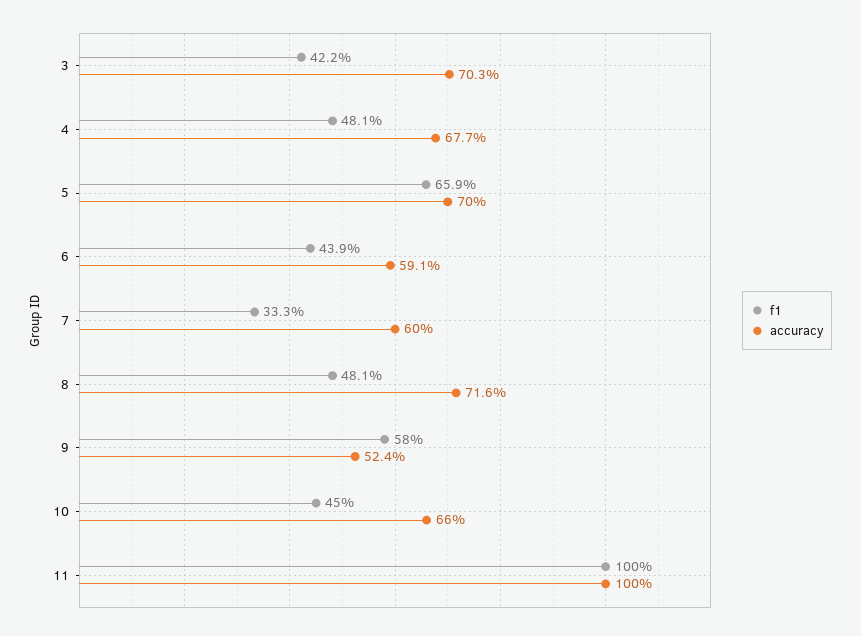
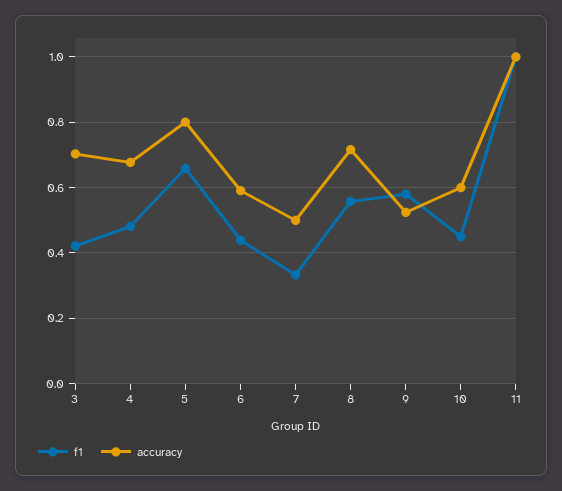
accuracy, 5: 0.7 -> 0.8
accuracy, 7: 0.6 -> 0.5
f1, 8: 0.481 -> 0.56
accuracy, 10: 0.66 -> 0.6

